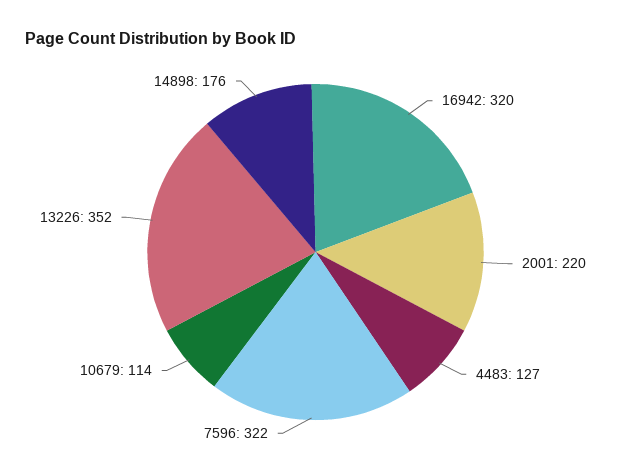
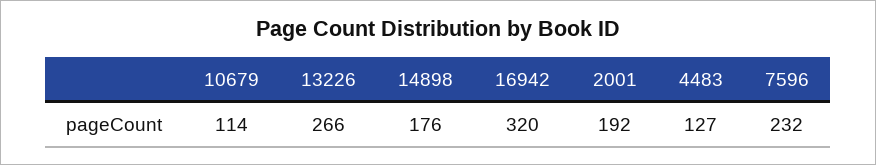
2001: 220 -> 192
7596: 322 -> 232
13226: 352 -> 266

